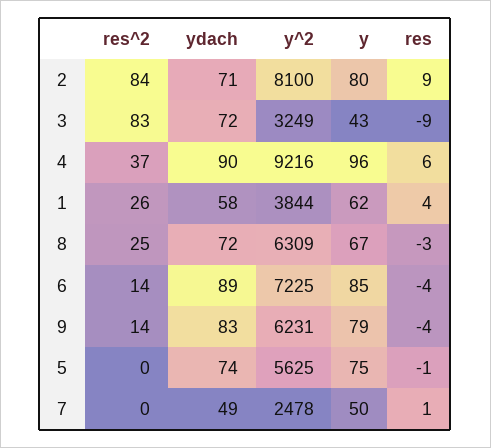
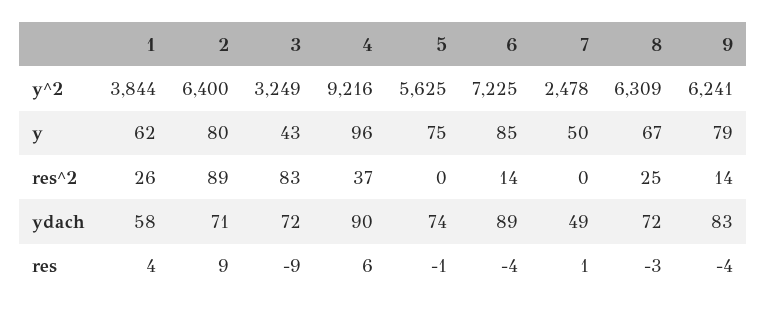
res^2, 2: 84 -> 89
y^2, 2: 8100 -> 6400
y^2, 9: 6231 -> 6241

